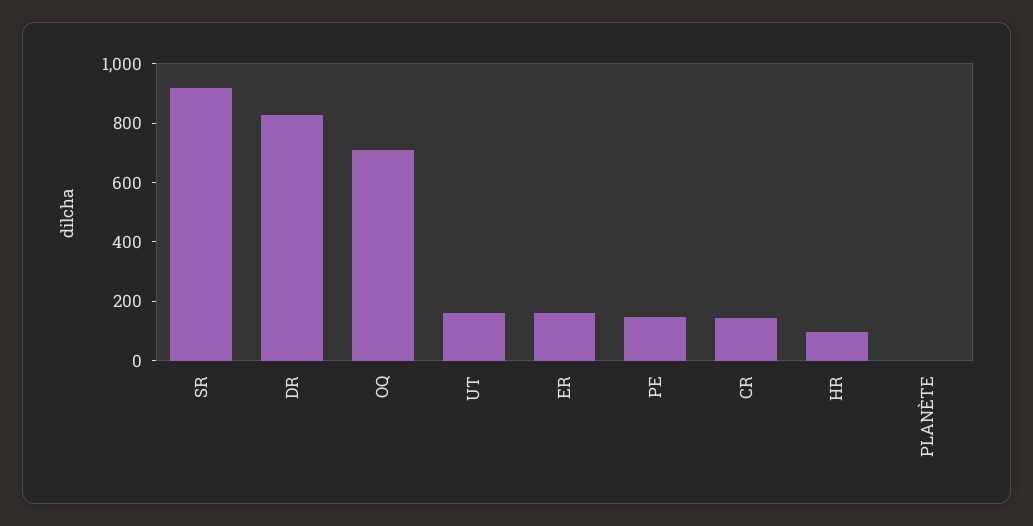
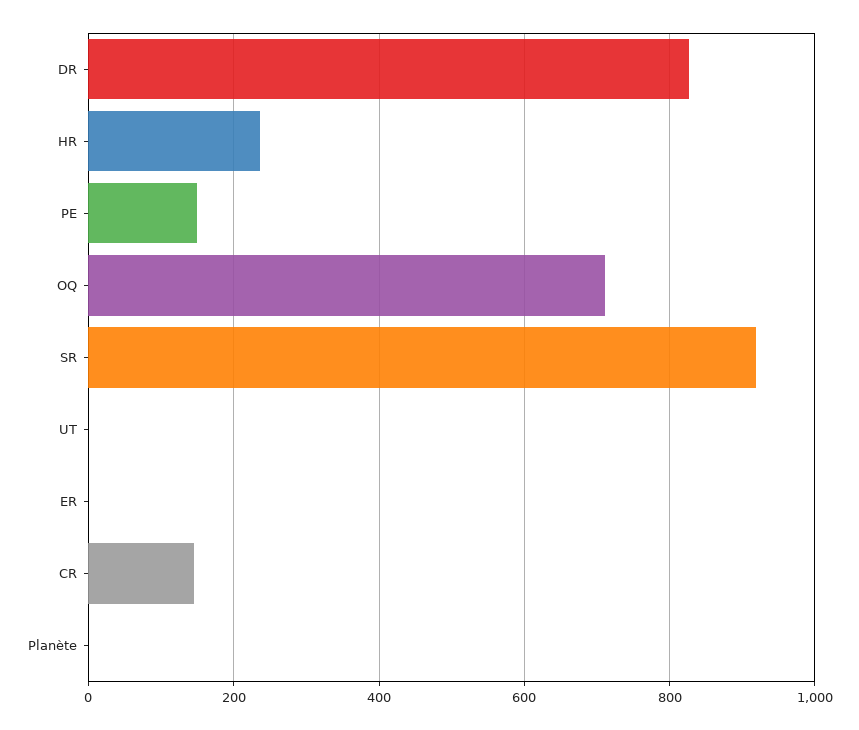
UT: 150 -> 0
ER: 150 -> 0
HR: 100 -> 240

